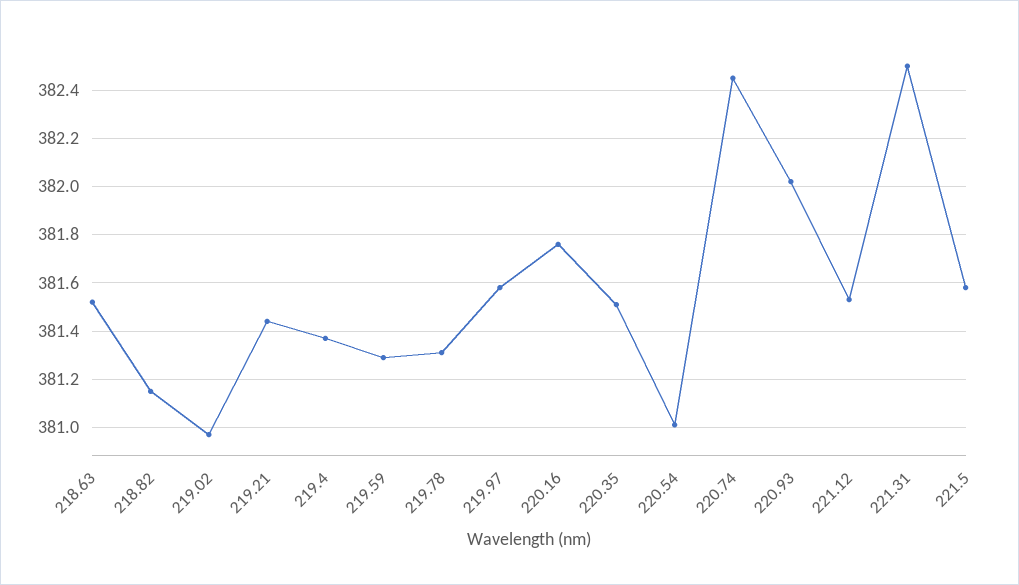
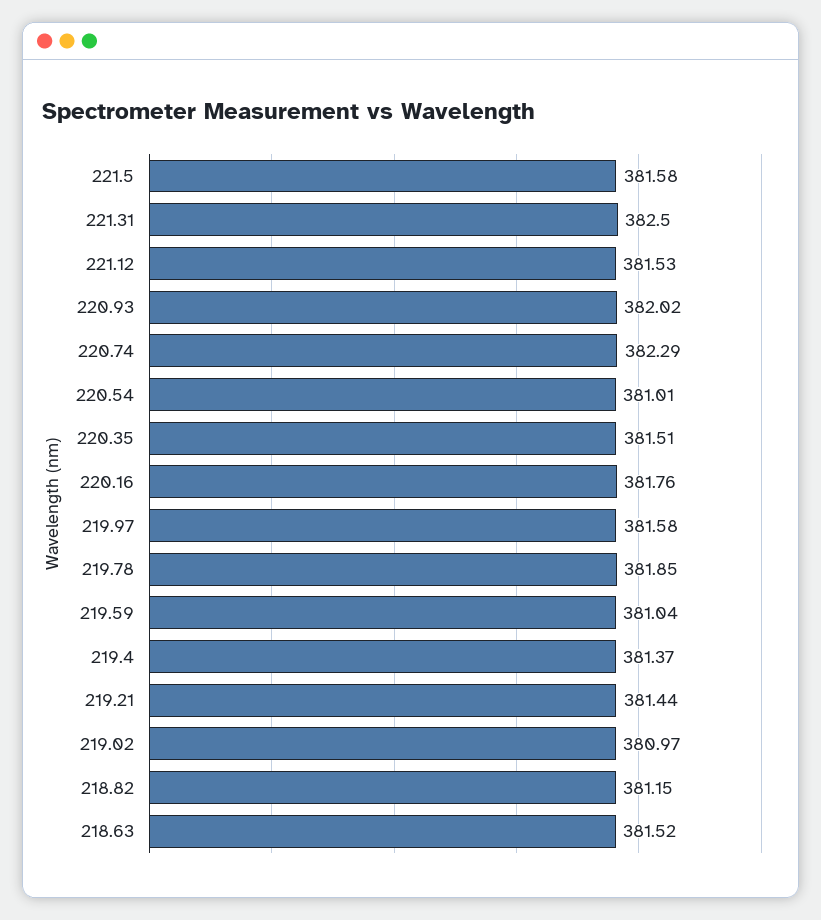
219.59: 381.3 -> 381.04
219.78: 381.3 -> 381.85
220.74: 382.45 -> 382.29

